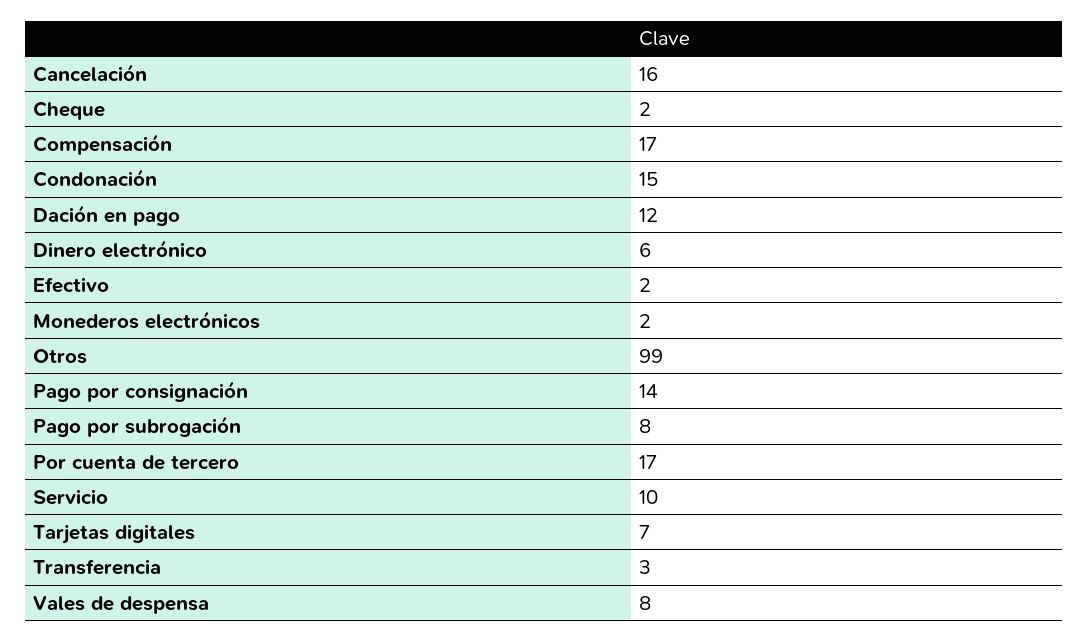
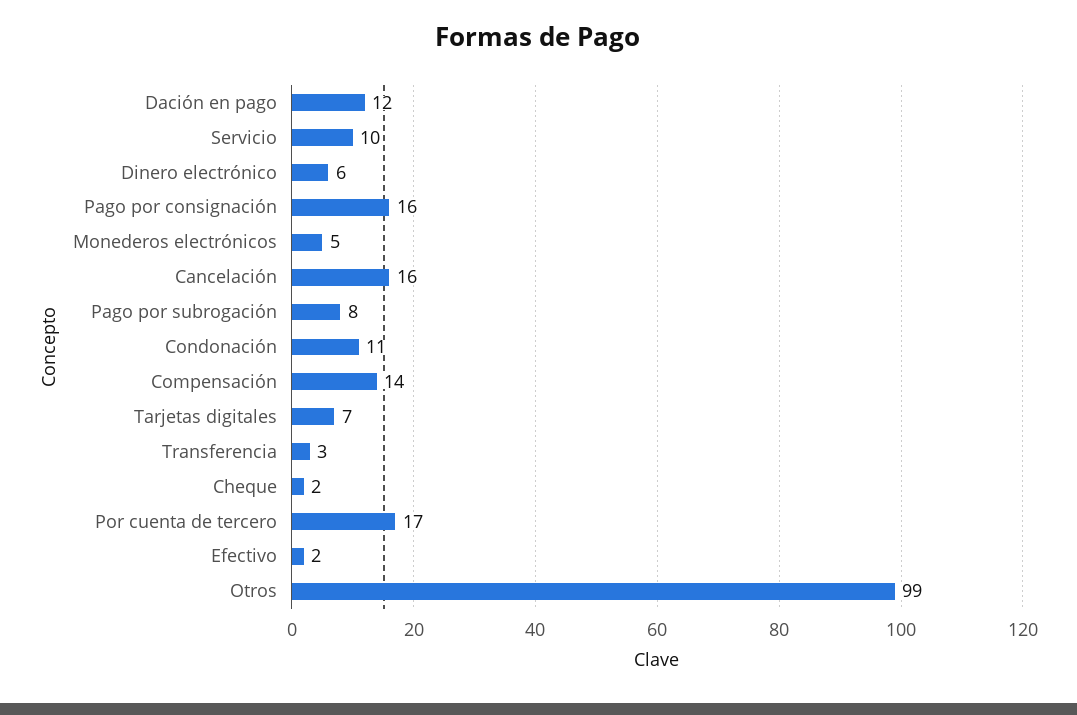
Compensación: 17 -> 14
Condonación: 15 -> 11
Monederos electrónicos: 2 -> 5
Pago por consignación: 14 -> 16
Vales de despensa: 8 -> none

